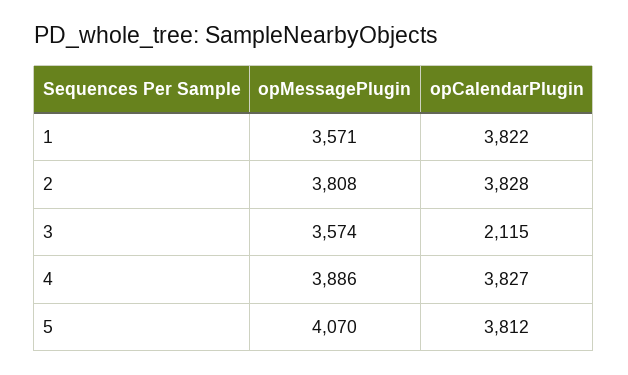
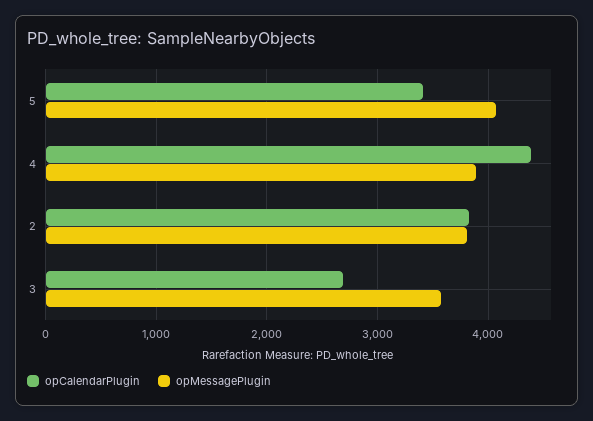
opMessagePlugin, 1: 3571 -> none
opCalendarPlugin, 1: 3822 -> none
opCalendarPlugin, 3: 2115 -> 2700
opCalendarPlugin, 4: 3827 -> 4400
opCalendarPlugin, 5: 3812 -> 3400

